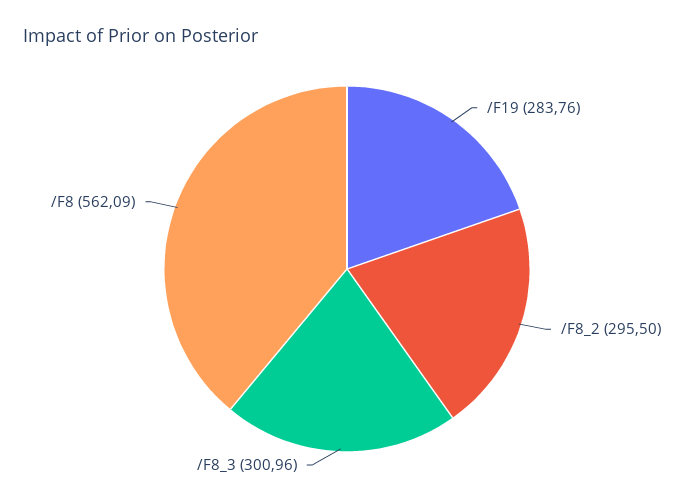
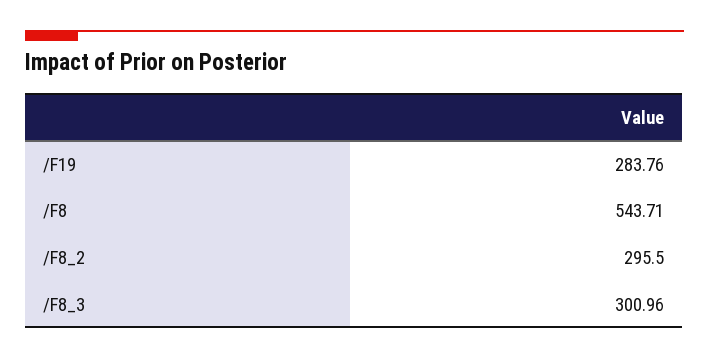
/F8: 562.09 -> 543.71

